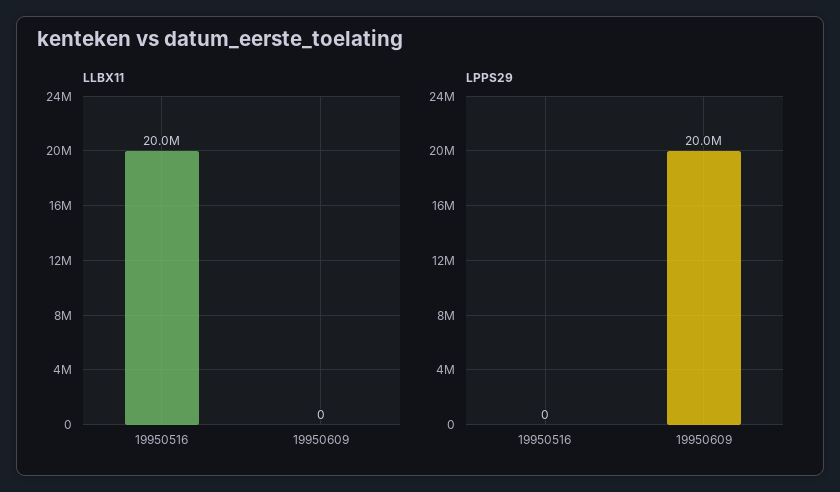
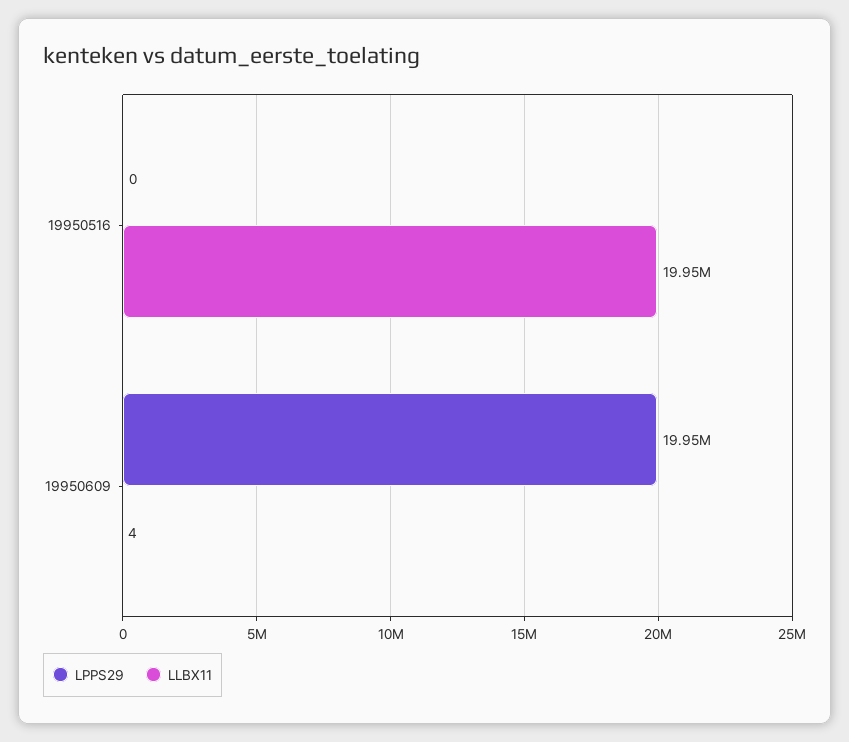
LLBX11, 19950609: 0 -> 4

